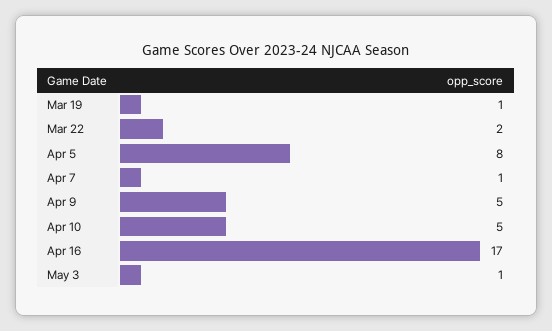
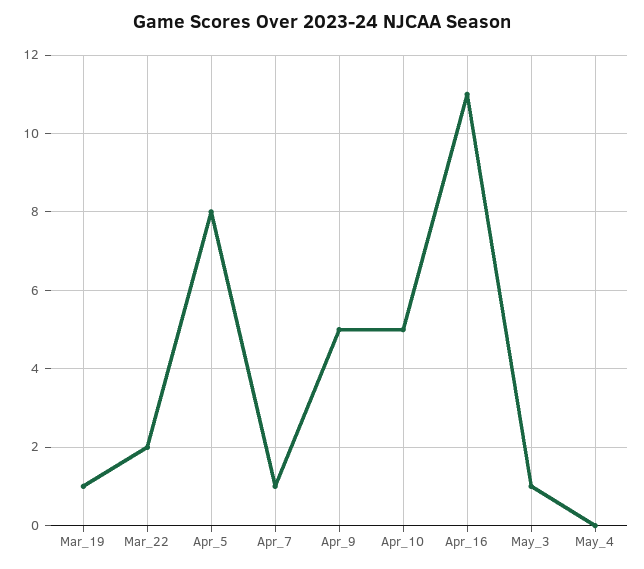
Apr 16: 17 -> 11
May_4: none -> 0

